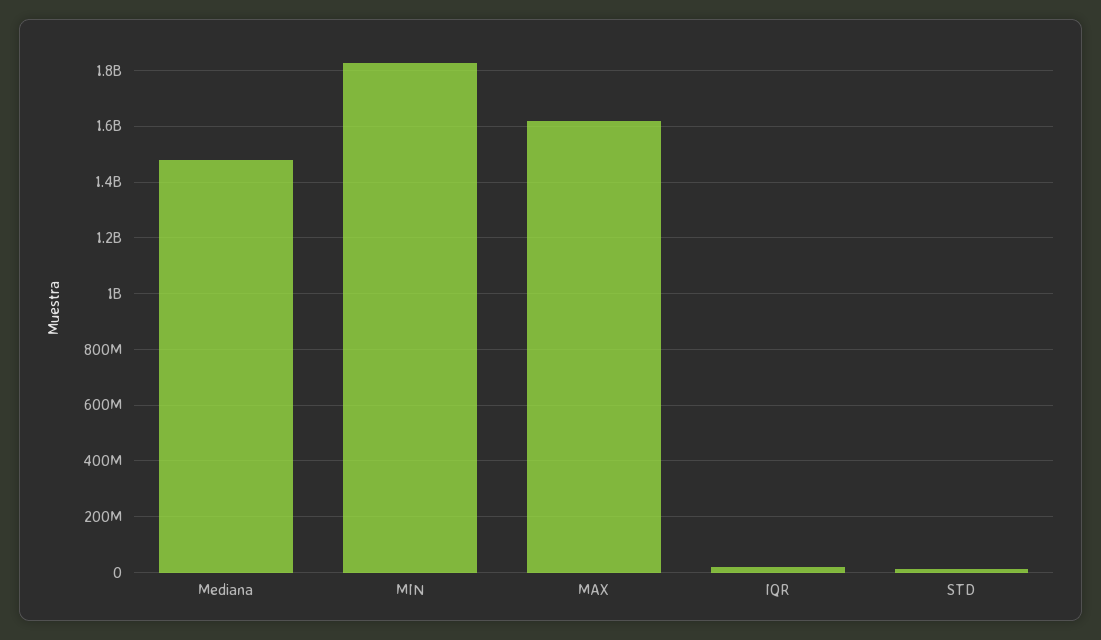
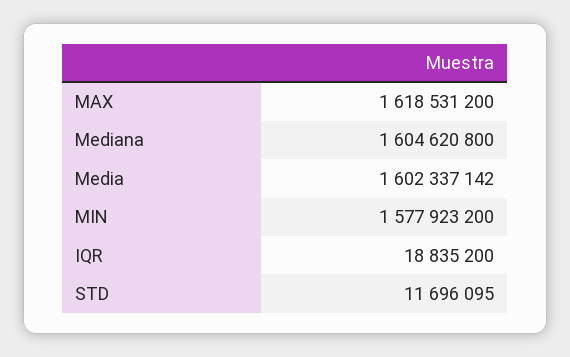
Mediana: 1475000000 -> 1604620800
MIN: 1825000000 -> 1577923200
Media: none -> 1602337142

